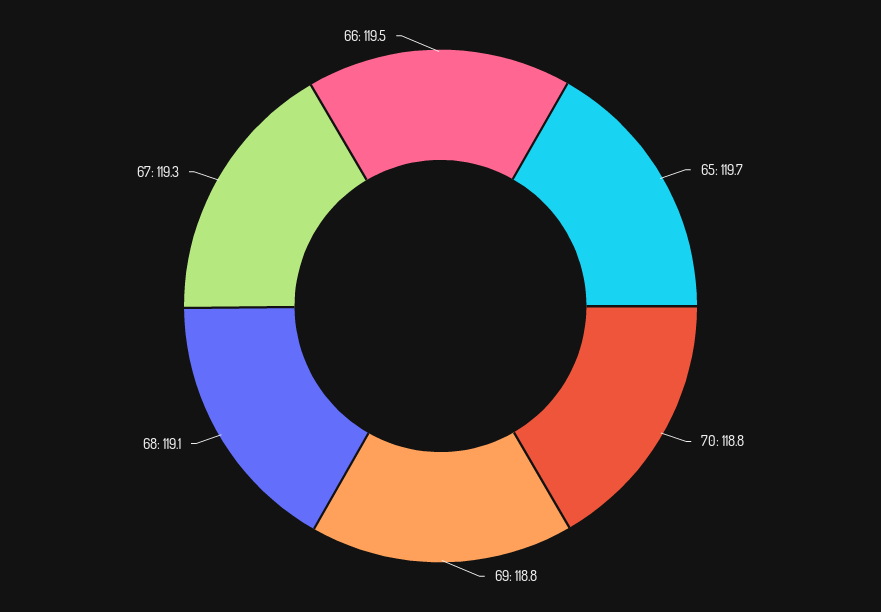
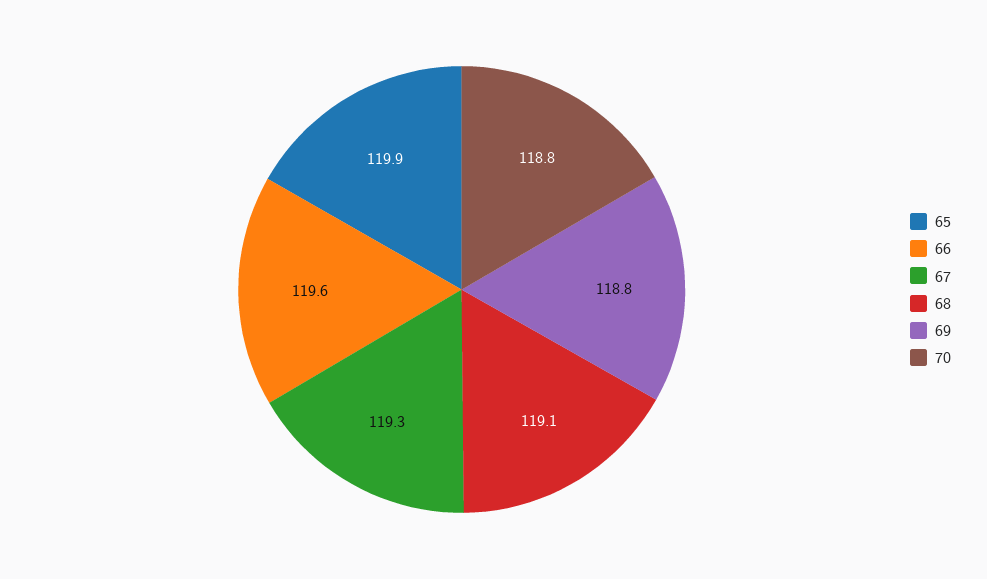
65: 119.7 -> 119.9
66: 119.5 -> 119.6

